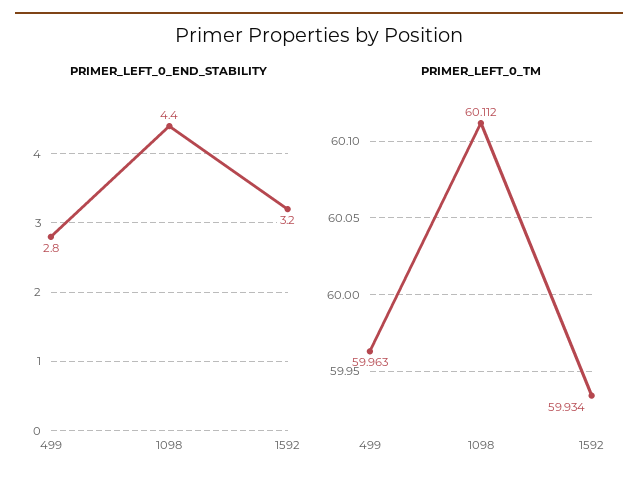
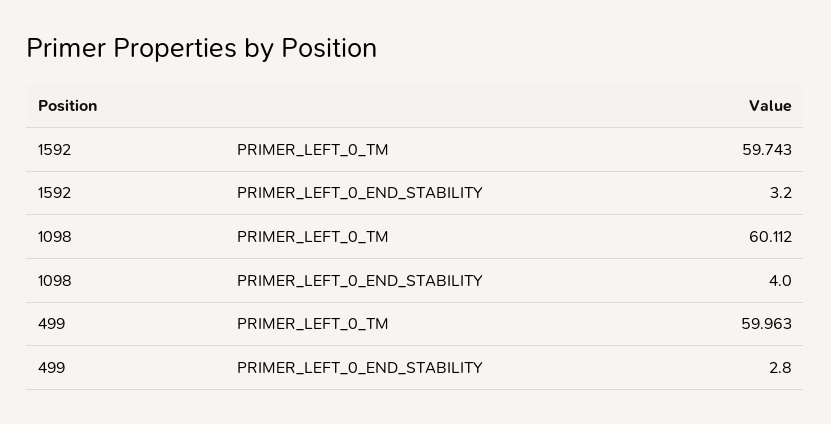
PRIMER_LEFT_0_END_STABILITY, 1098: 4.4 -> 4
PRIMER_LEFT_0_TM, 1592: 59.934 -> 59.743

